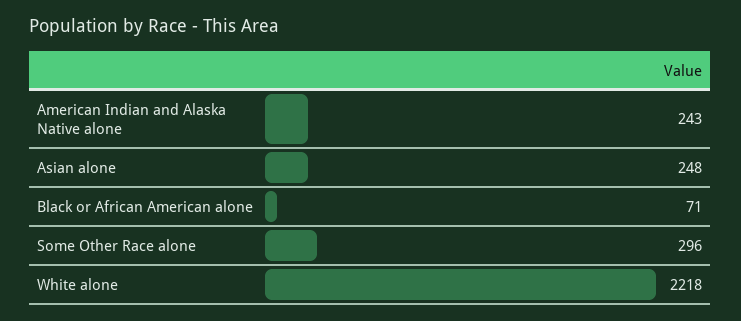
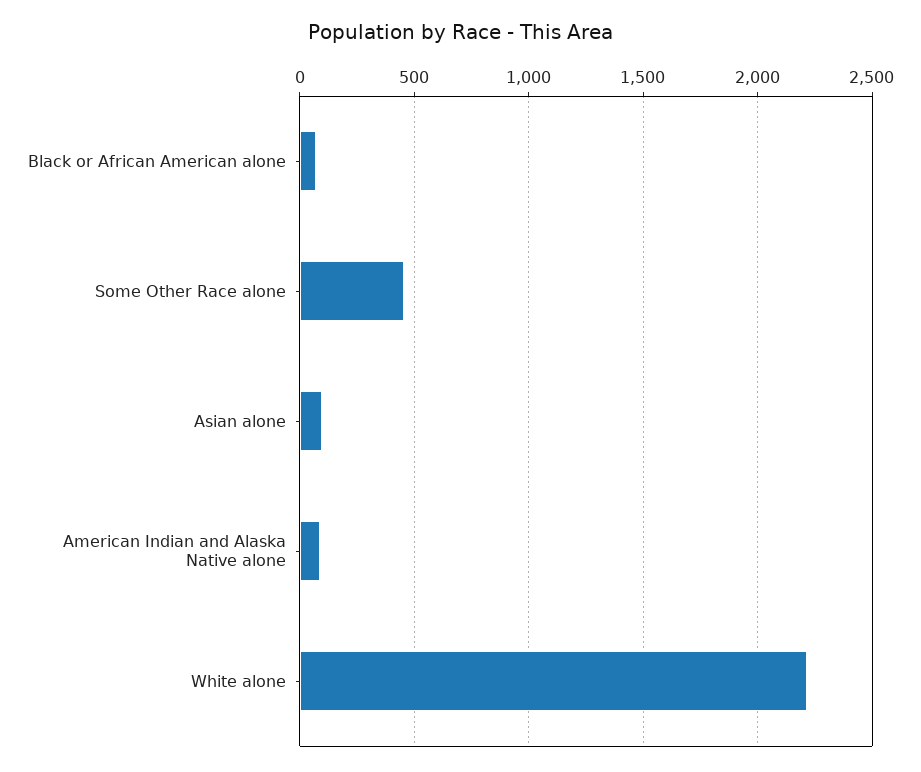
American Indian and Alaska Native alone: 243 -> 100
Asian alone: 248 -> 100
Some Other Race alone: 296 -> 450

